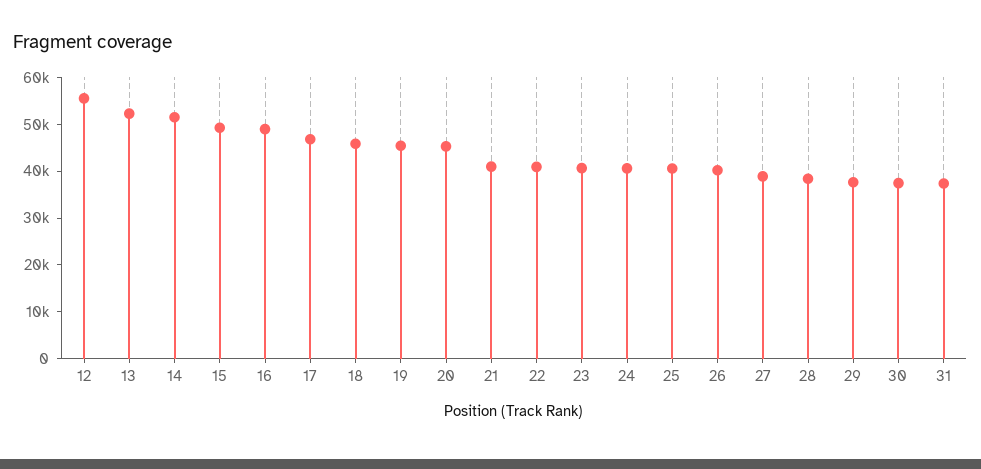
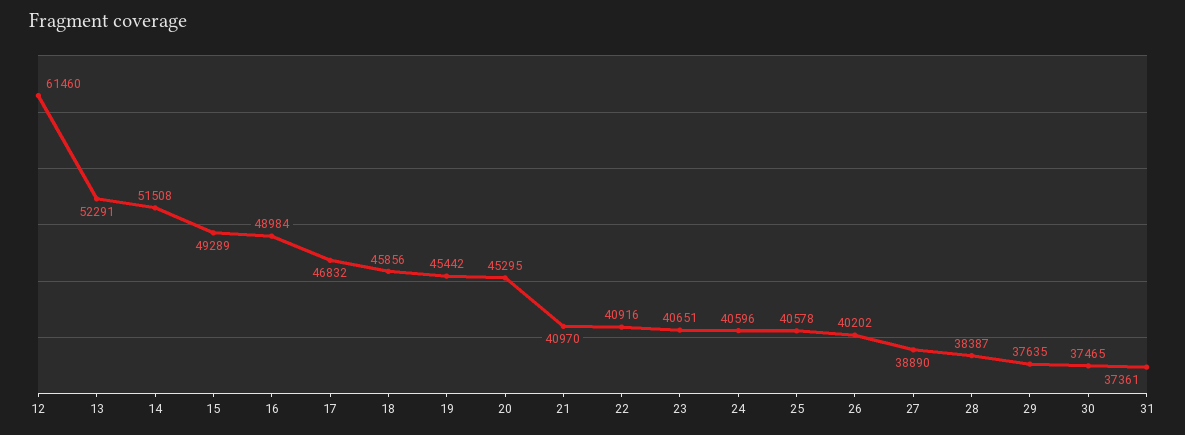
12: 56000 -> 61460

